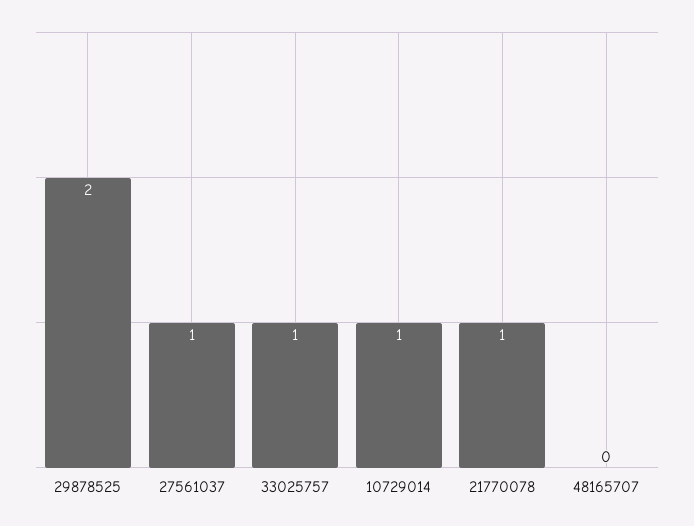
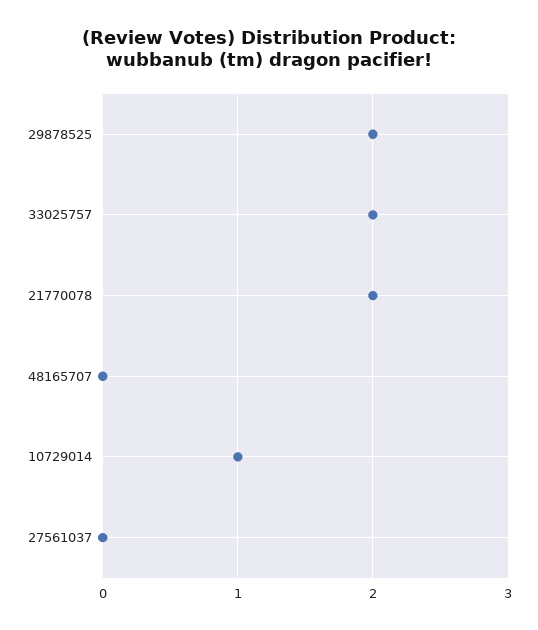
27561037: 1 -> 0
33025757: 1 -> 2
21770078: 1 -> 2

